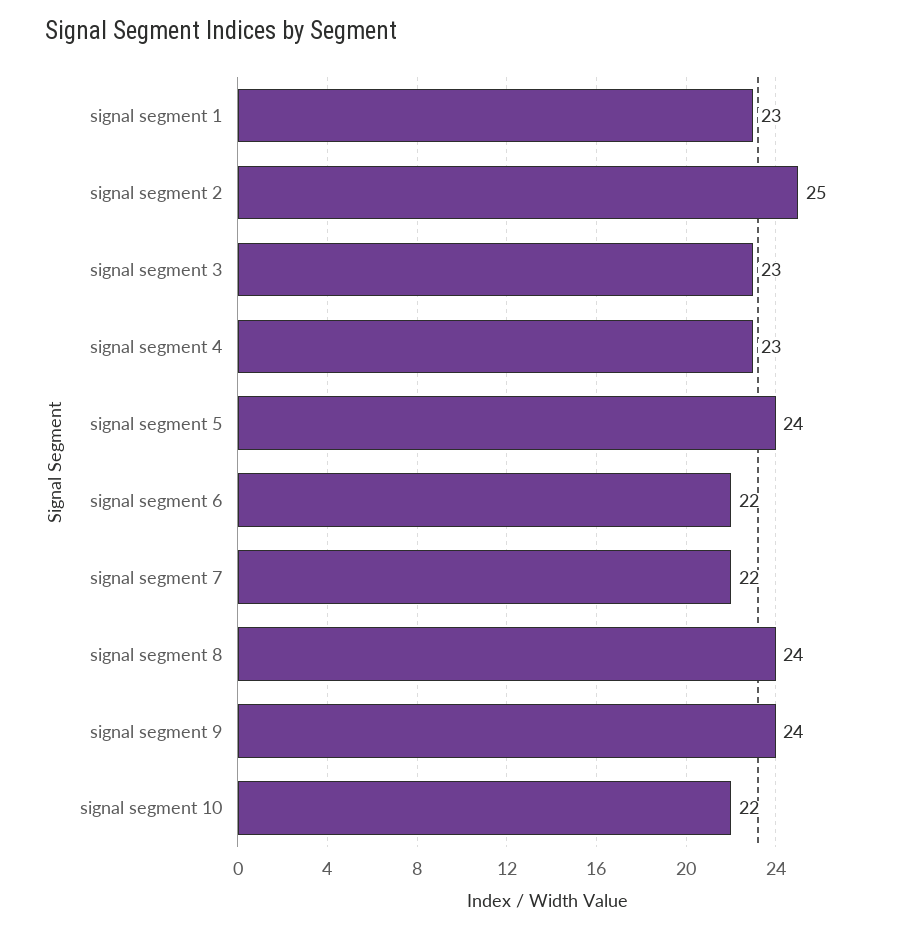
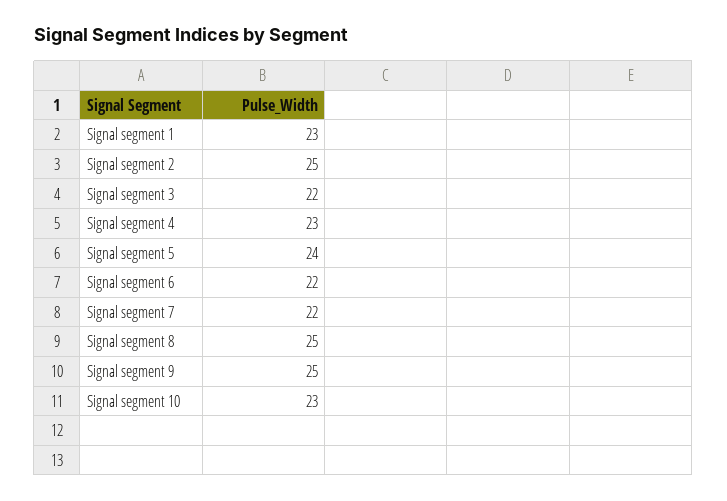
signal segment 3: 23 -> 22
signal segment 8: 24 -> 25
signal segment 9: 24 -> 25
signal segment 10: 22 -> 23

